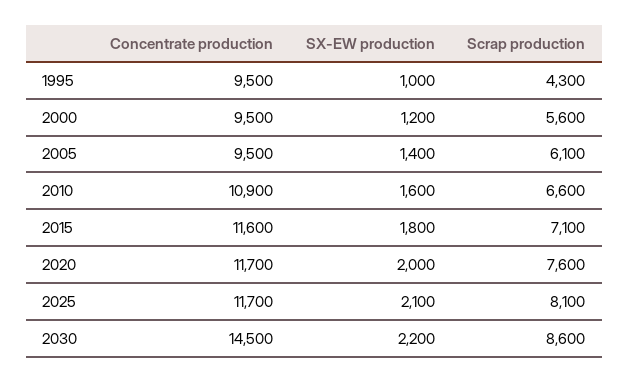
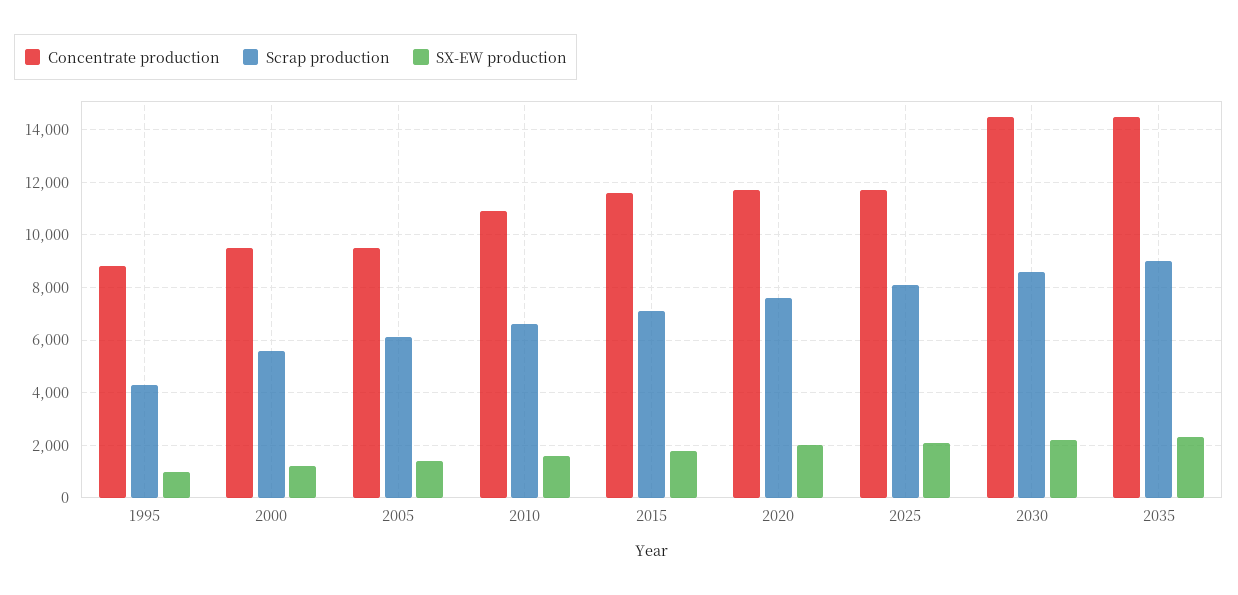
Concentrate production, 1995: 9500 -> 8750
Concentrate production, 2035: none -> 14500
Scrap production, 2035: none -> 9000
SX-EW production, 2035: none -> 2250

